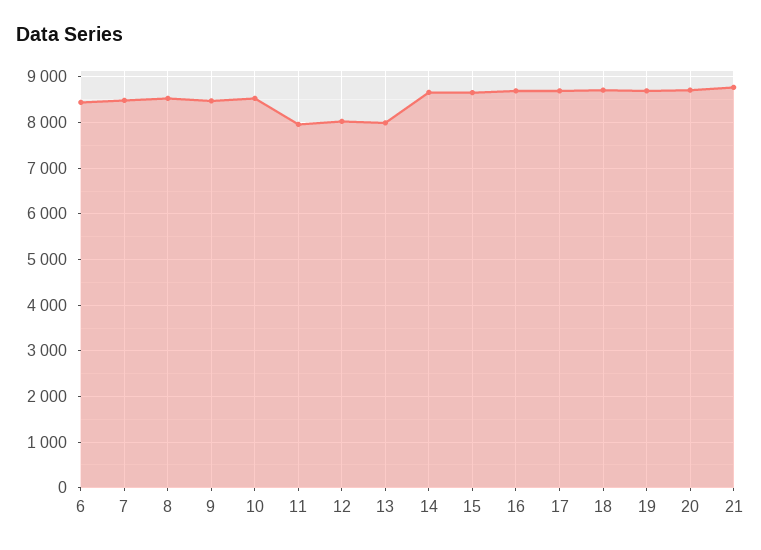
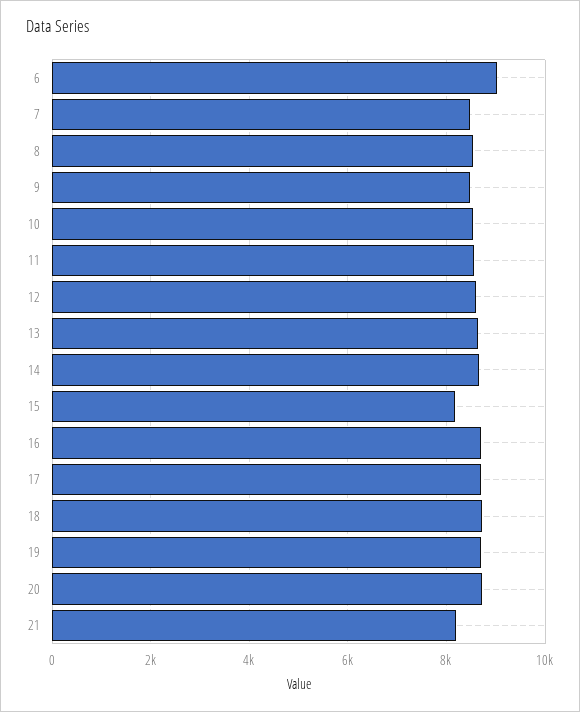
6: 8400 -> 9000
11: 8000 -> 8600
12: 8000 -> 8600
13: 8000 -> 8600
15: 8600 -> 8200
21: 8800 -> 8200

